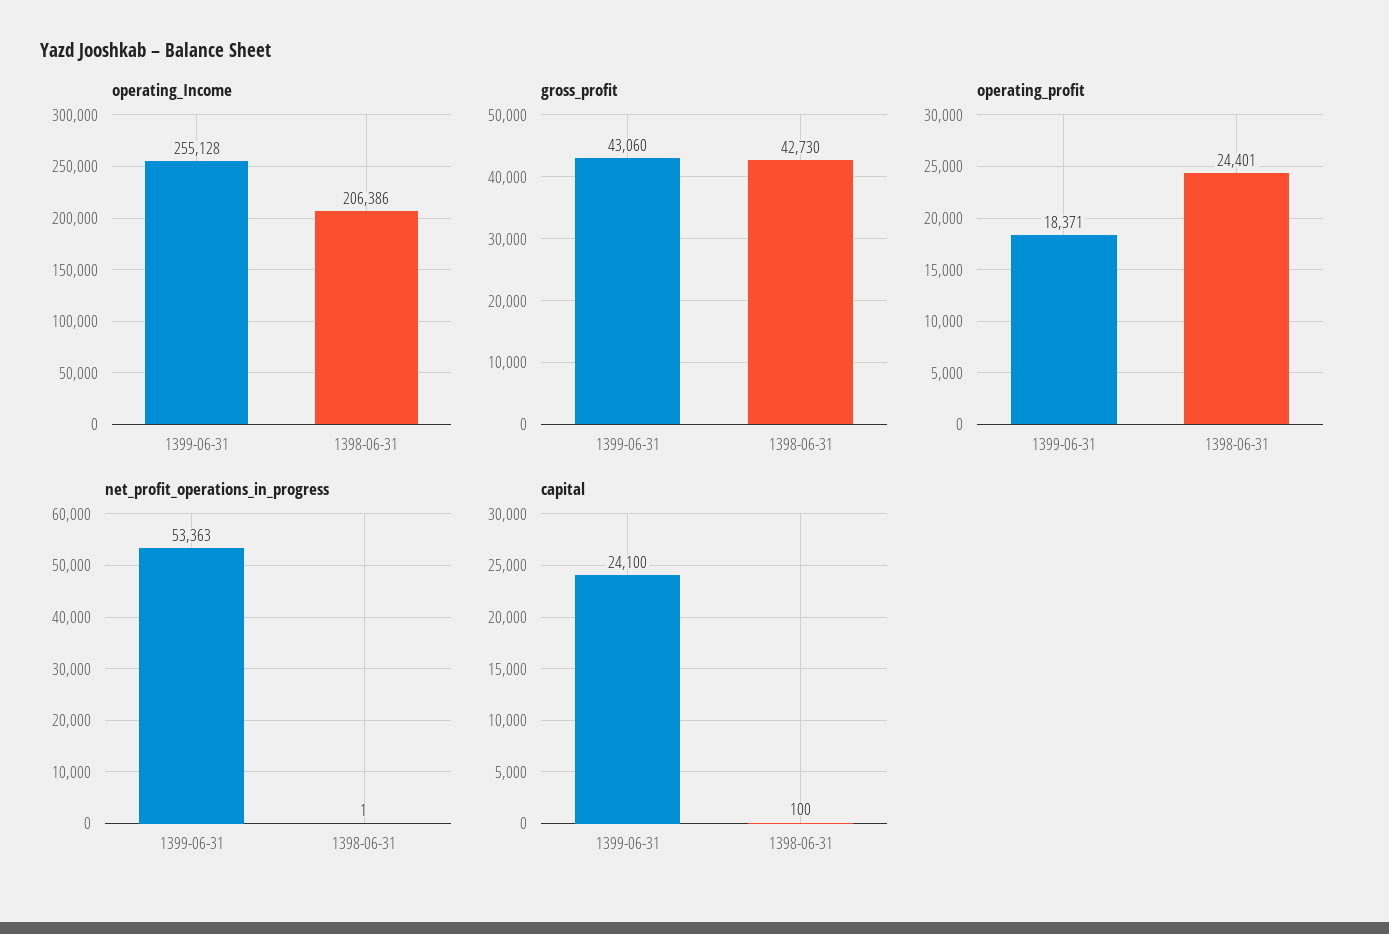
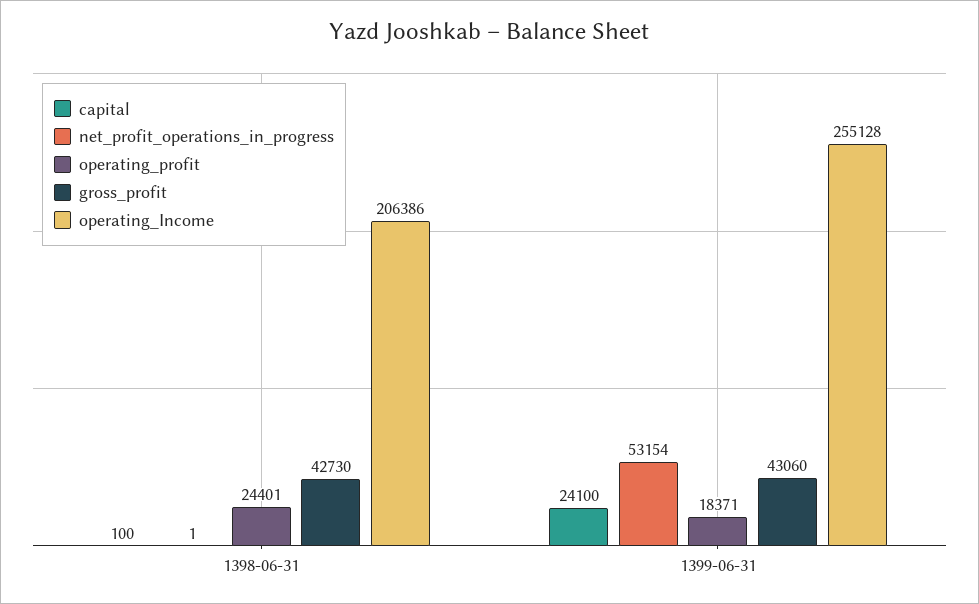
net_profit_operations_in_progress, 1399-06-31: 53363 -> 53154

